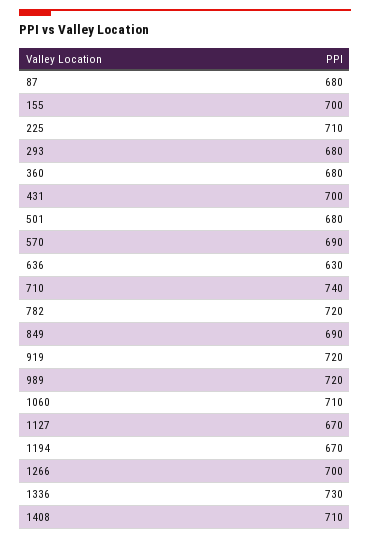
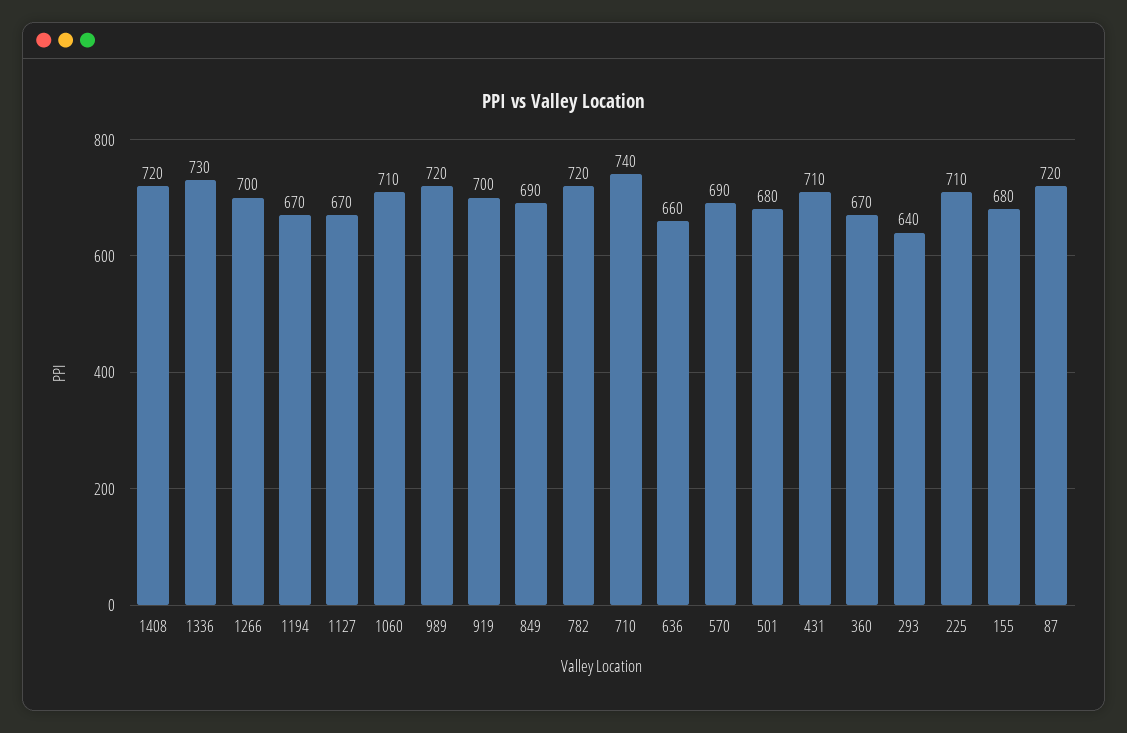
87: 680 -> 720
155: 700 -> 680
293: 680 -> 640
360: 680 -> 670
431: 700 -> 710
636: 630 -> 660
919: 720 -> 700
1408: 710 -> 720

